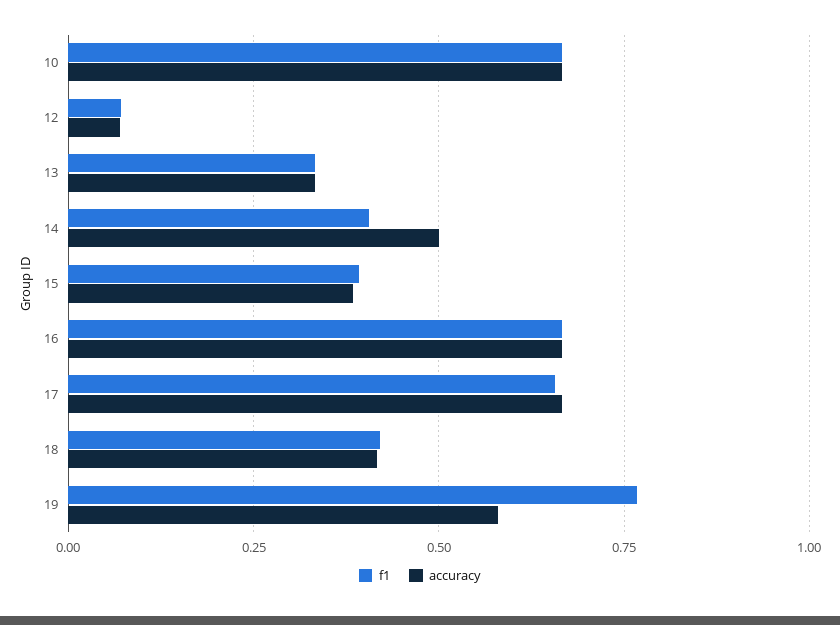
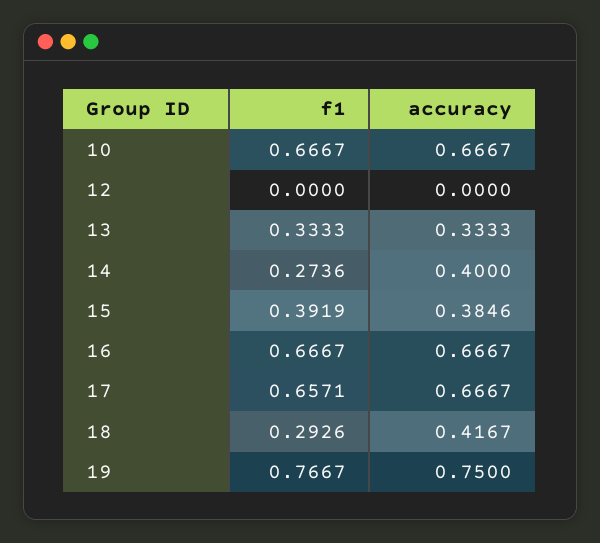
f1, 12: 0.075 -> 0
accuracy, 12: 0.075 -> 0
f1, 14: 0.4 -> 0.2736
accuracy, 14: 0.5 -> 0.4
f1, 18: 0.425 -> 0.2926
accuracy, 19: 0.575 -> 0.75

